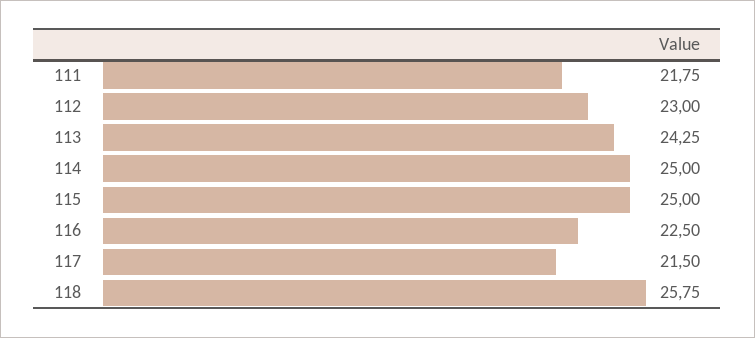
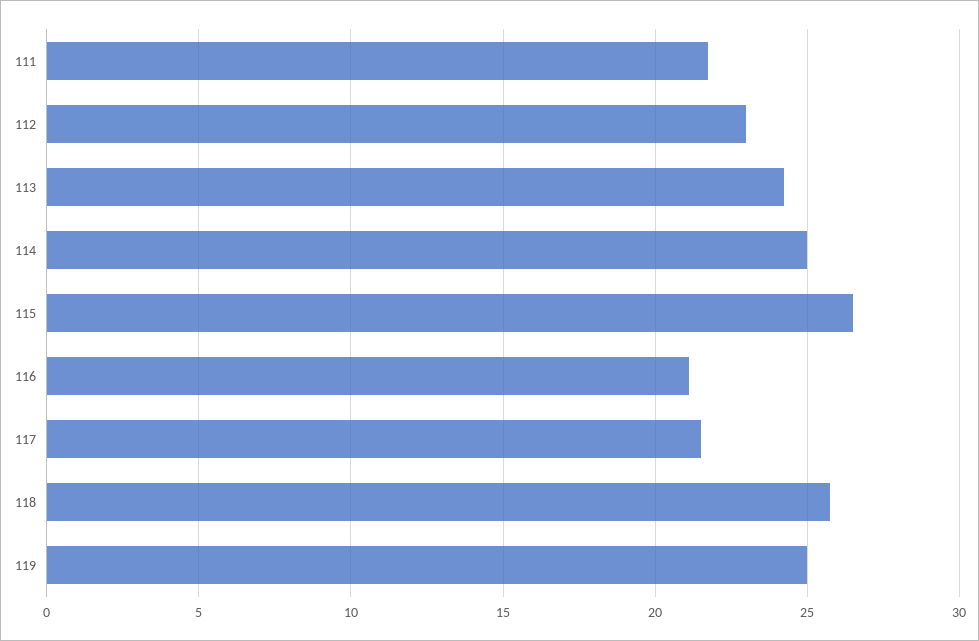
115: 25 -> 26.5
116: 22.5 -> 21
119: none -> 25

